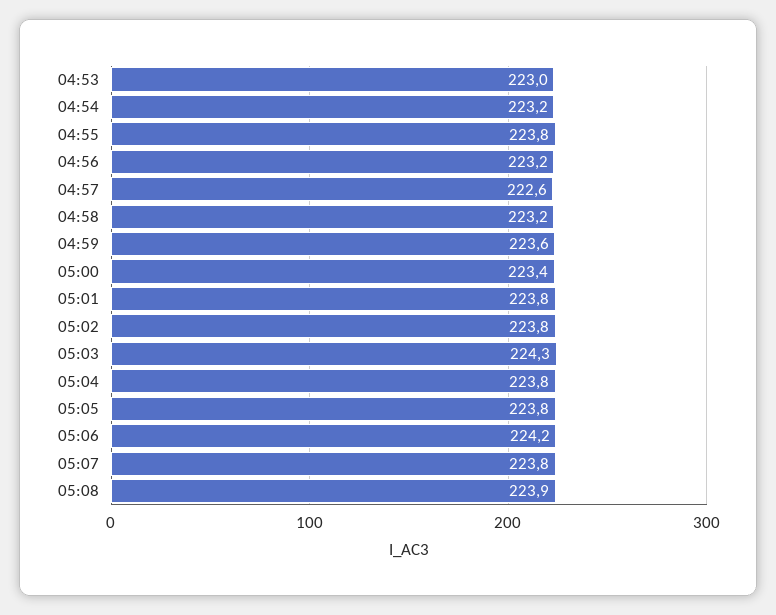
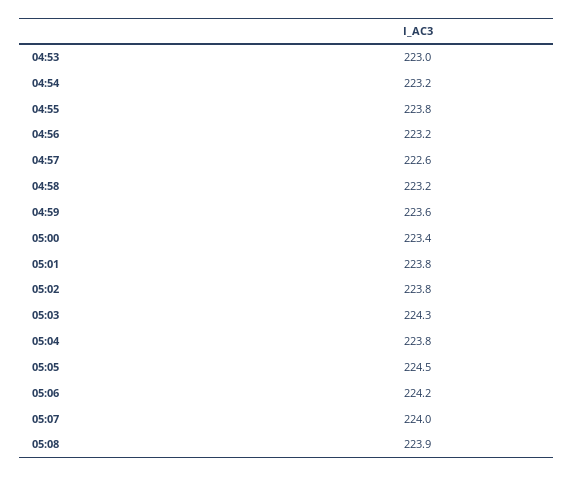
05:05: 223.8 -> 224.5
05:07: 223.8 -> 224

